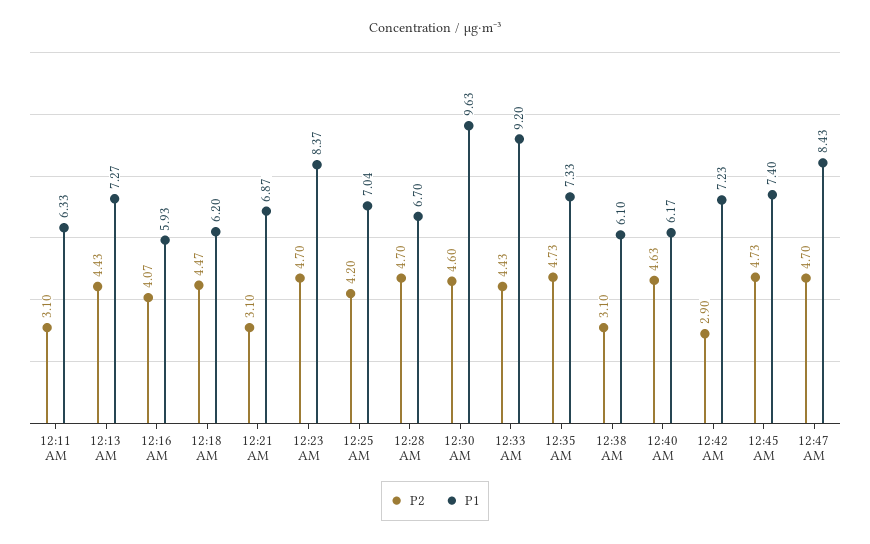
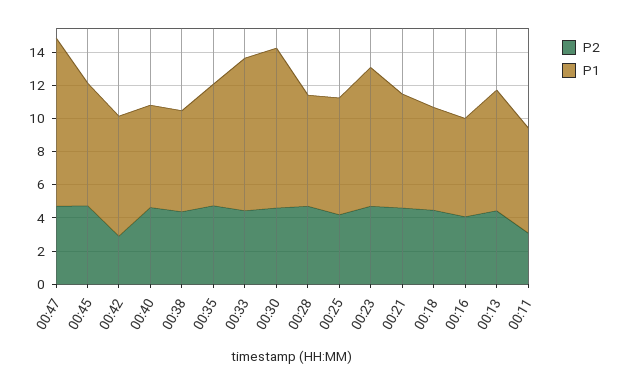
P2, 12:21 AM: 3.1 -> 4.5
P2, 12:38 AM: 3.1 -> 4.5
P1, 12:47 AM: 8.43 -> 10

